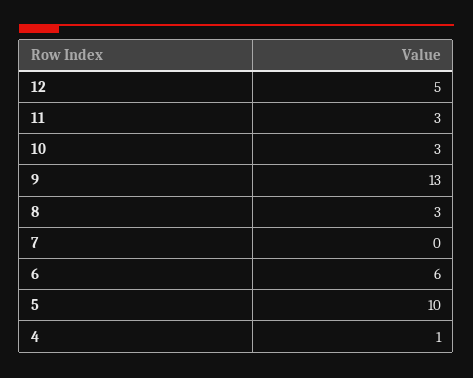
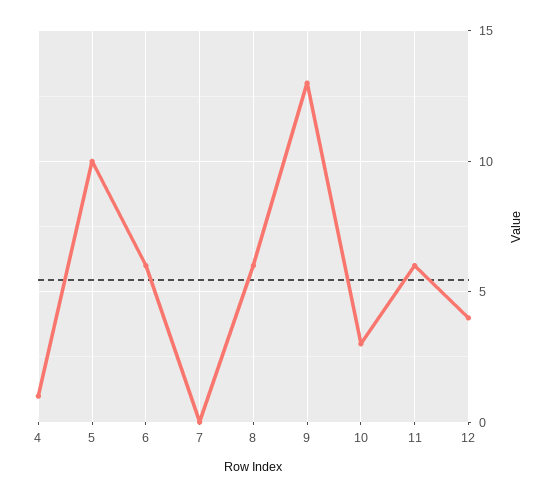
12: 5 -> 4
11: 3 -> 6
8: 3 -> 6

